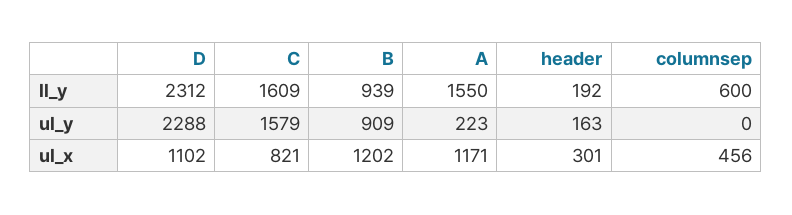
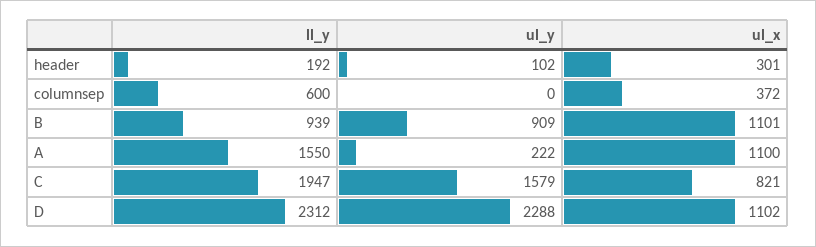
C, ll_y: 1609 -> 1947
A, ul_y: 223 -> 222
header, ul_y: 163 -> 102
B, ul_x: 1202 -> 1101
A, ul_x: 1171 -> 1100
columnsep, ul_x: 456 -> 372

